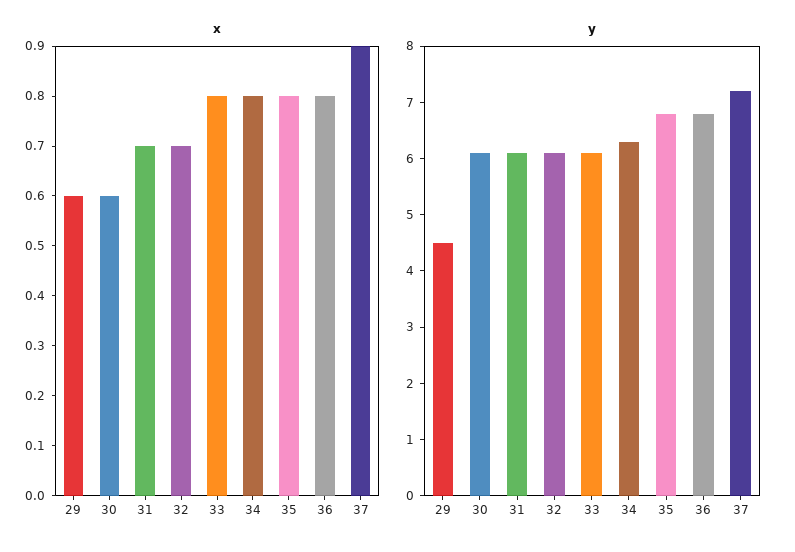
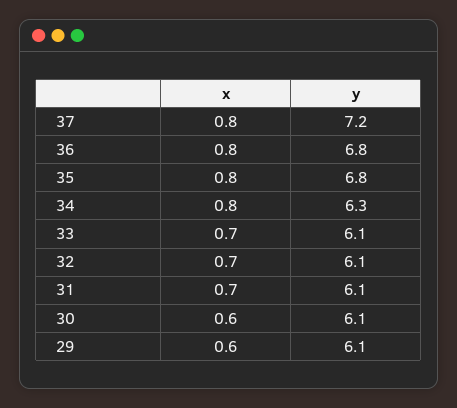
x, 33: 0.8 -> 0.7
x, 37: 0.9 -> 0.8
y, 29: 4.5 -> 6.1

